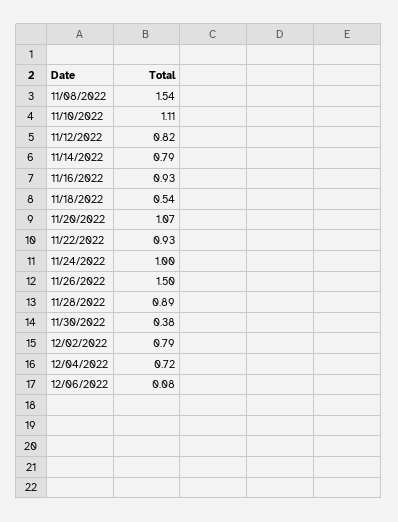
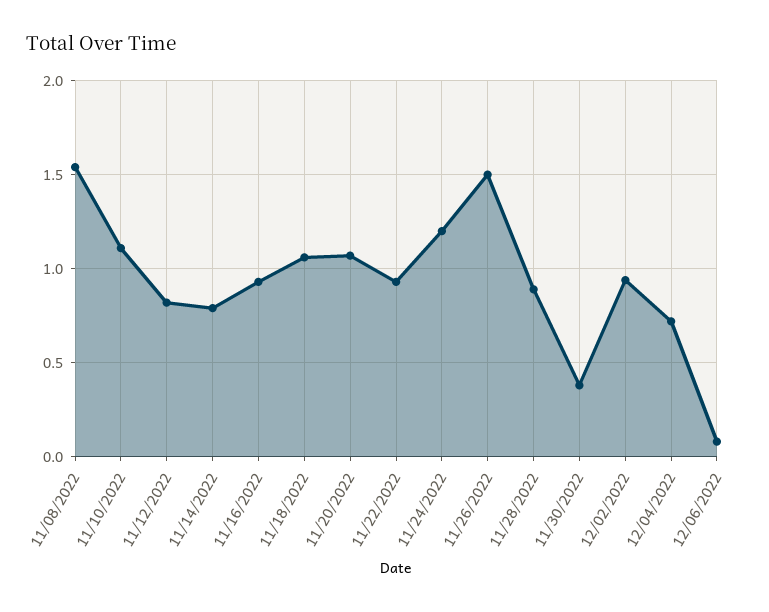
11/18/2022: 0.54 -> 1.05
11/24/2022: 1 -> 1.2
12/02/2022: 0.79 -> 0.95

